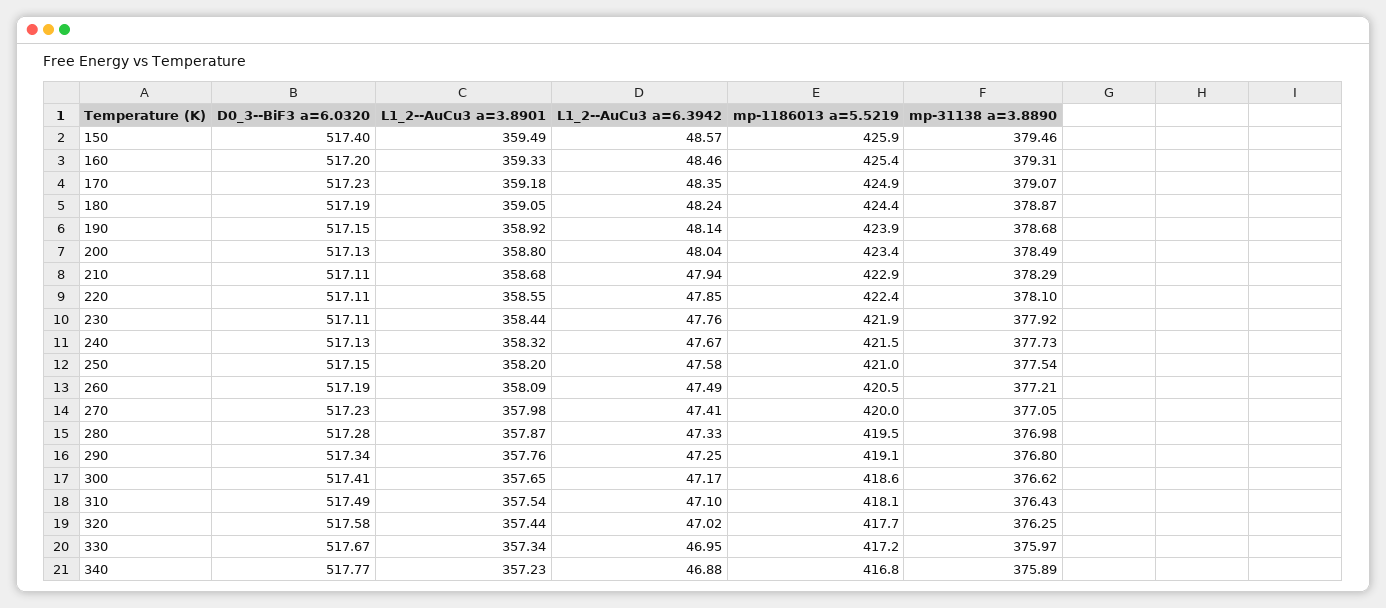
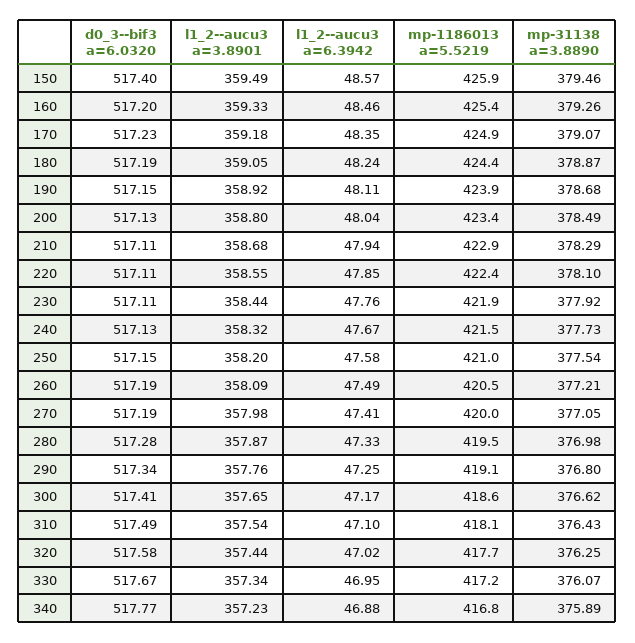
mp-31138 a=3.8890, 160: 379.31 -> 379.26
L1_2--AuCu3 a=6.3942, 190: 48.14 -> 48.11
D0_3--BiF3 a=6.0320, 270: 517.23 -> 517.19
mp-31138 a=3.8890, 330: 375.97 -> 376.07

